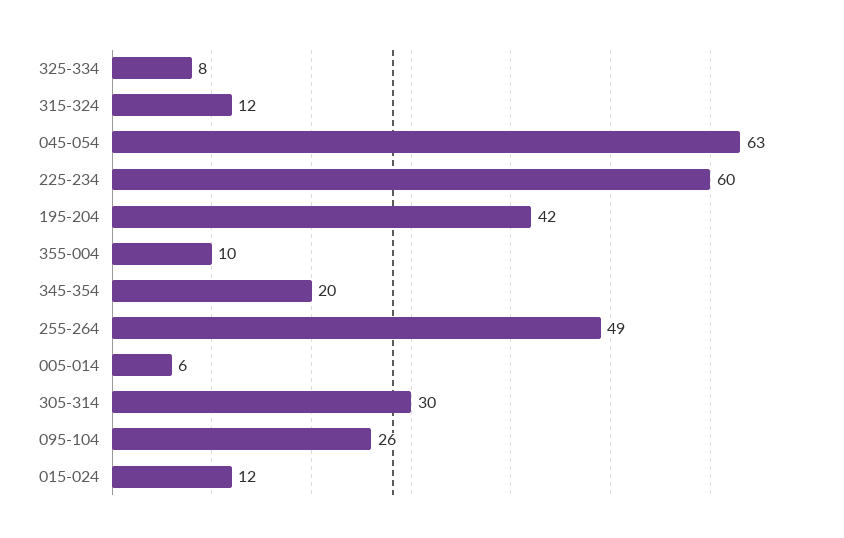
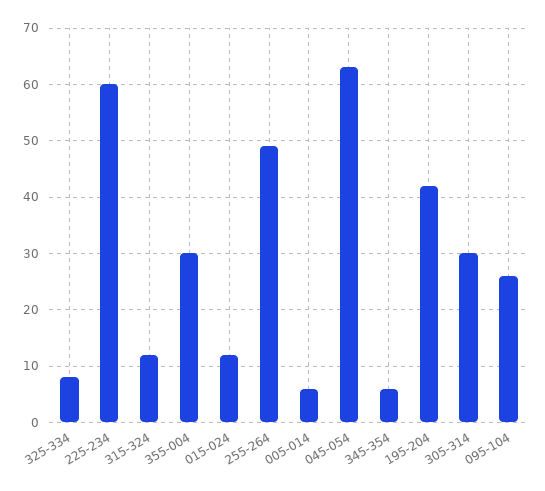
355-004: 10 -> 30
345-354: 20 -> 5

